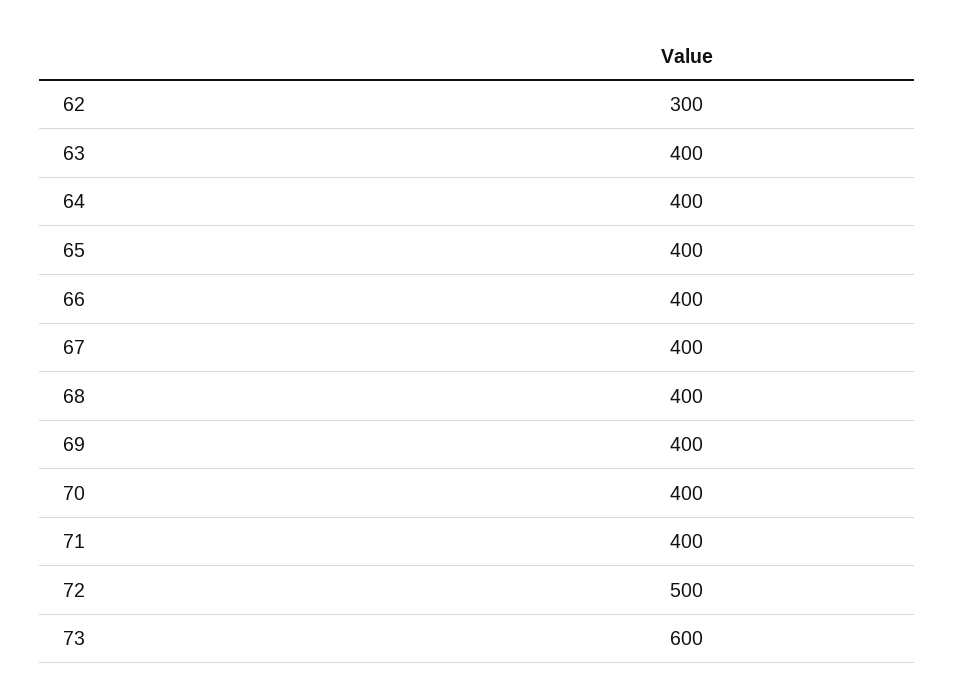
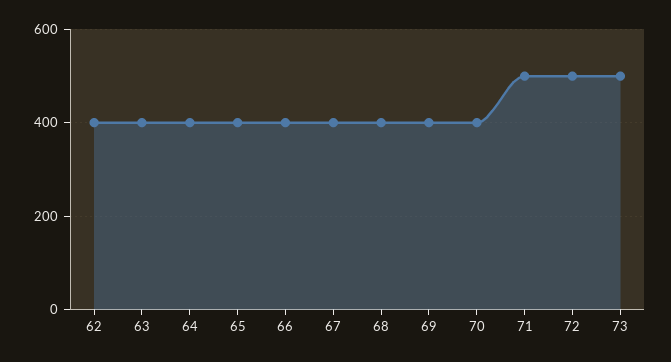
62: 300 -> 400
71: 400 -> 500
73: 600 -> 500

